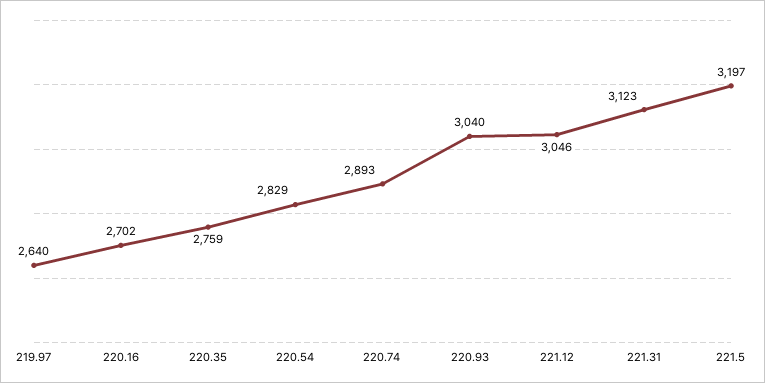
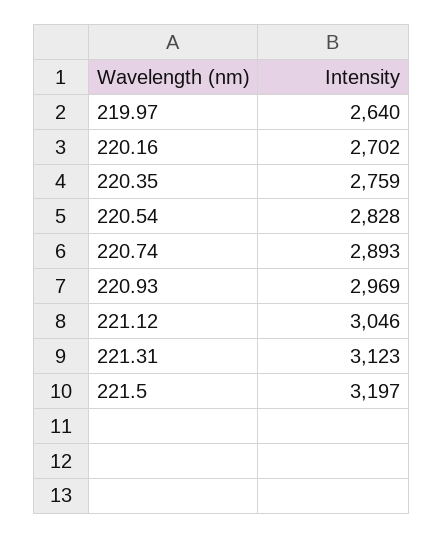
220.54: 2829 -> 2828
220.93: 3040 -> 2969

